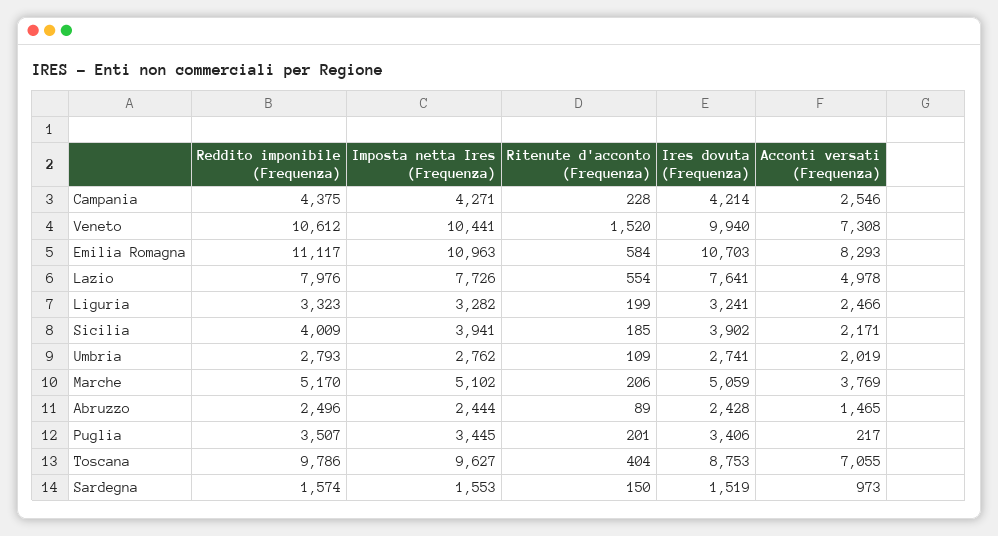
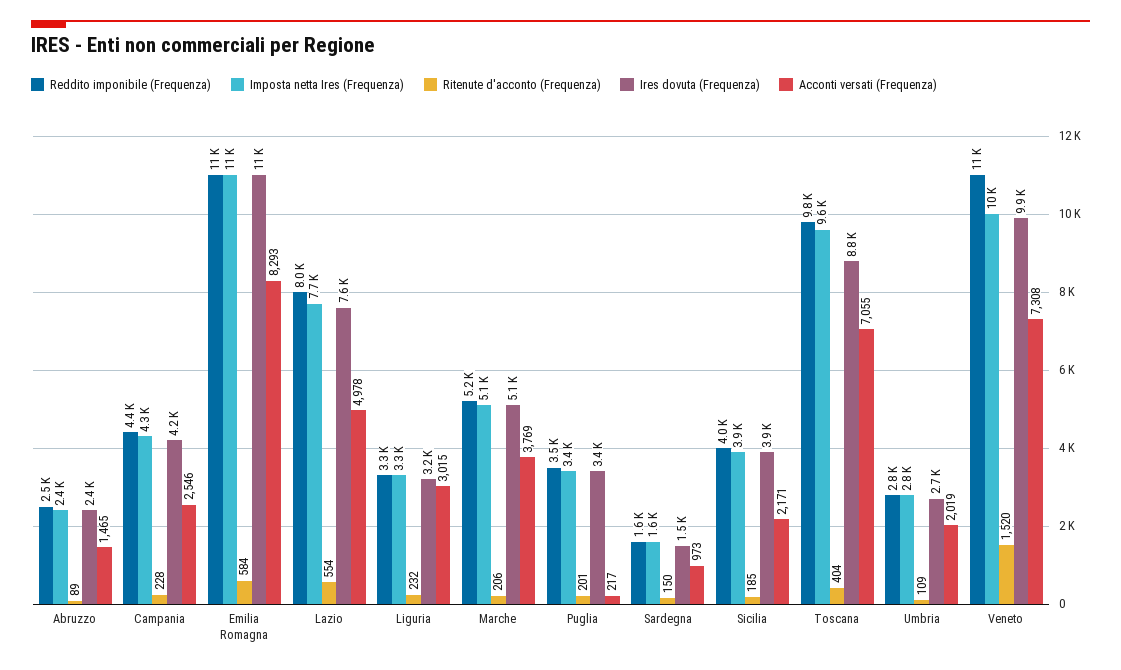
Ritenute d'acconto (Frequenza), Liguria: 199 -> 232
Acconti versati (Frequenza), Liguria: 2466 -> 3015

